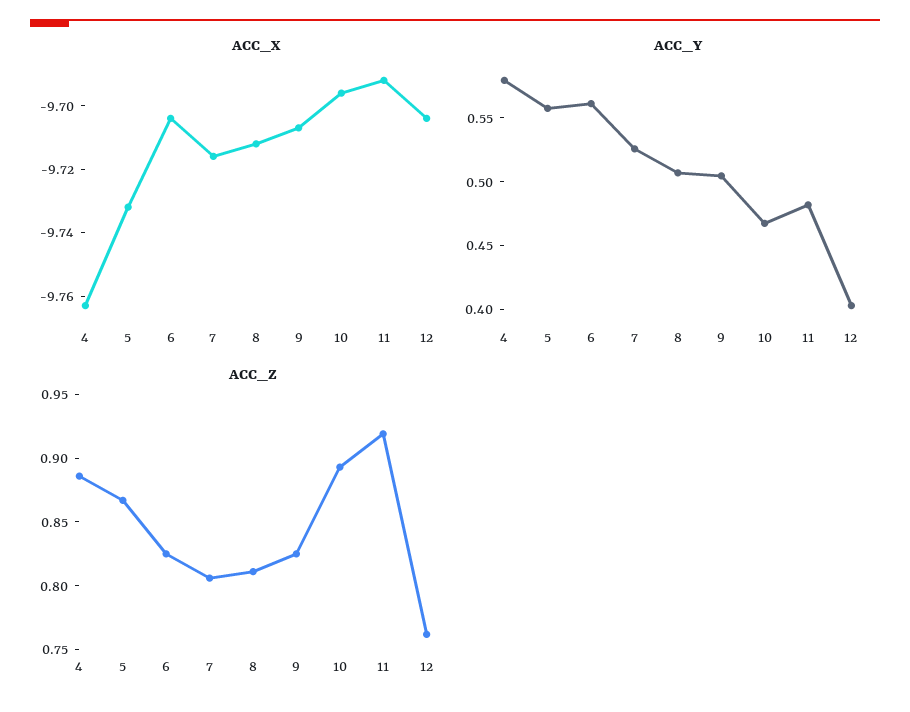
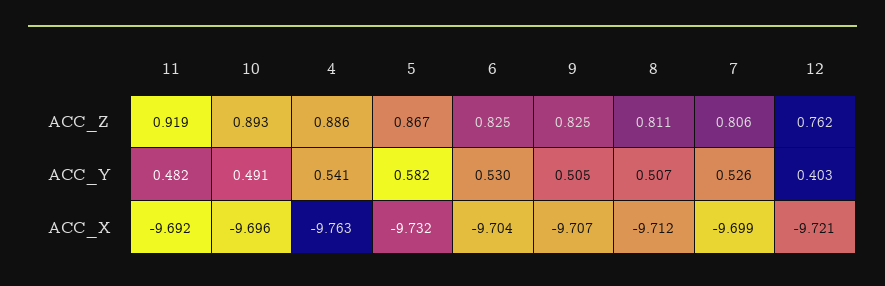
ACC_X, 7: -9.715 -> -9.699
ACC_X, 12: -9.705 -> -9.721
ACC_Y, 4: 0.58 -> 0.541
ACC_Y, 5: 0.56 -> 0.582
ACC_Y, 6: 0.56 -> 0.53
ACC_Y, 10: 0.47 -> 0.491

